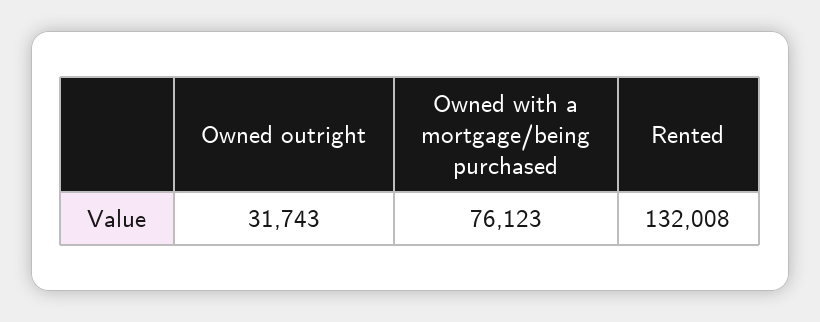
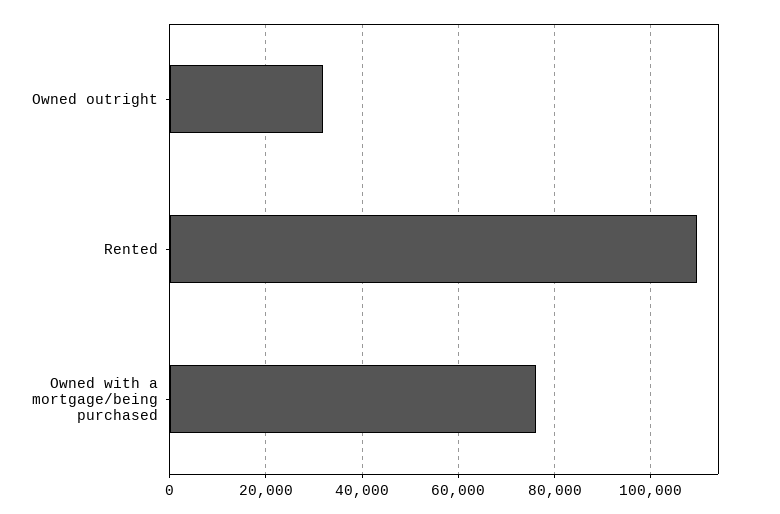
Rented: 132008 -> 110000

